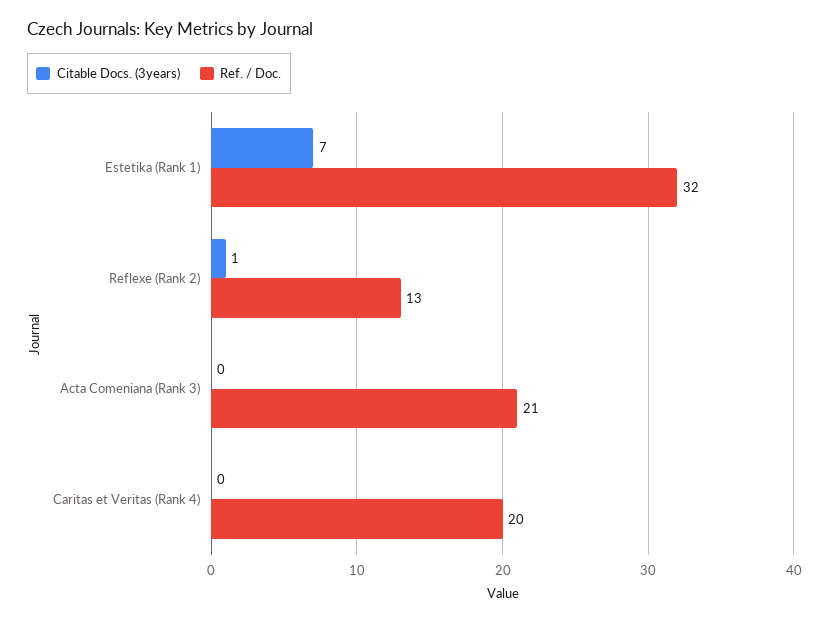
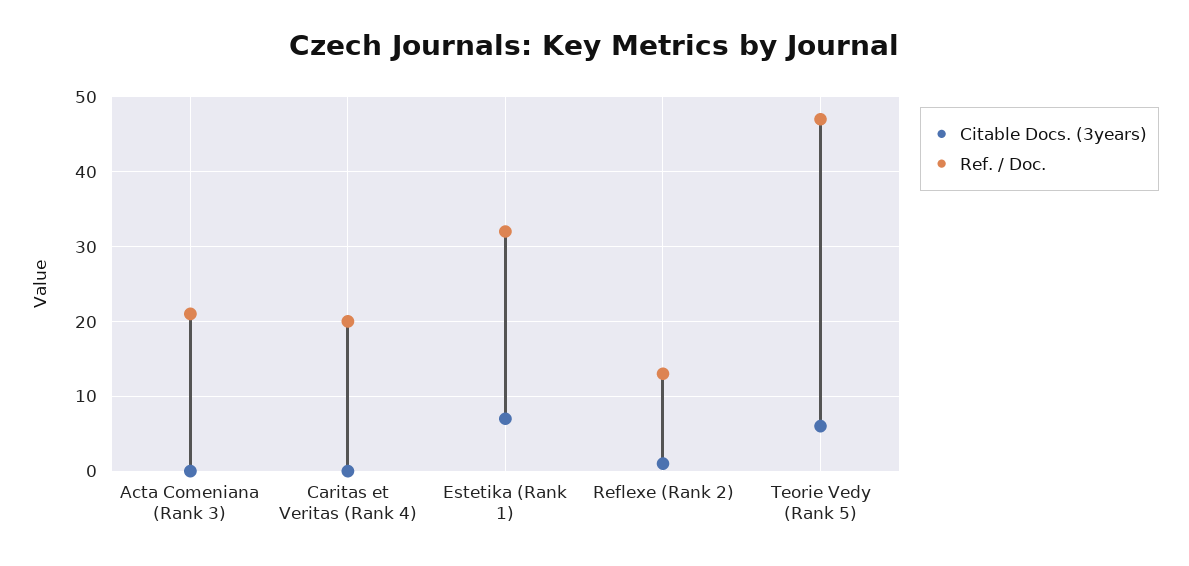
Citable Docs. (3years), Teorie Vedy (Rank 5): none -> 6
Ref. / Doc., Teorie Vedy (Rank 5): none -> 47

